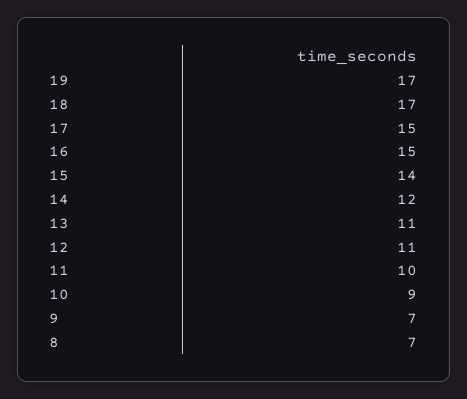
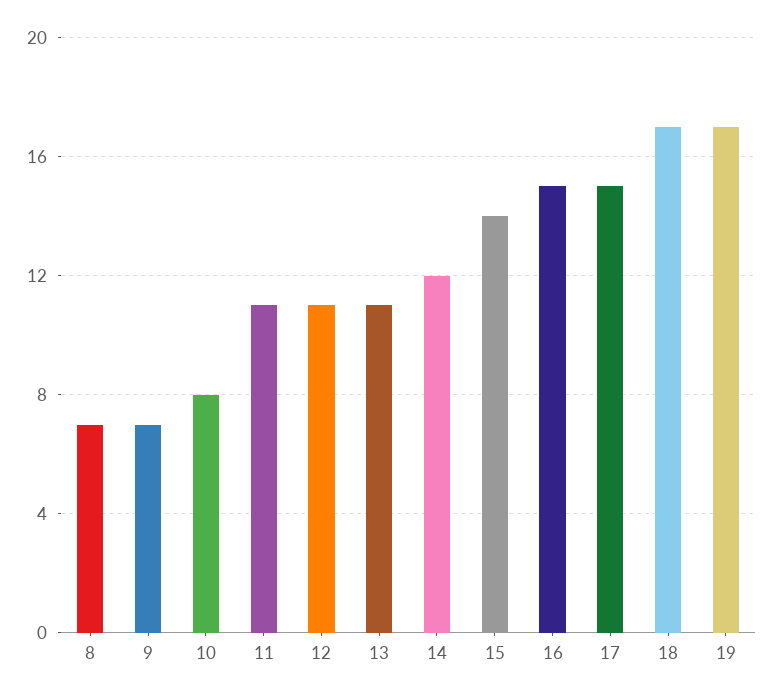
11: 10 -> 11
10: 9 -> 8

